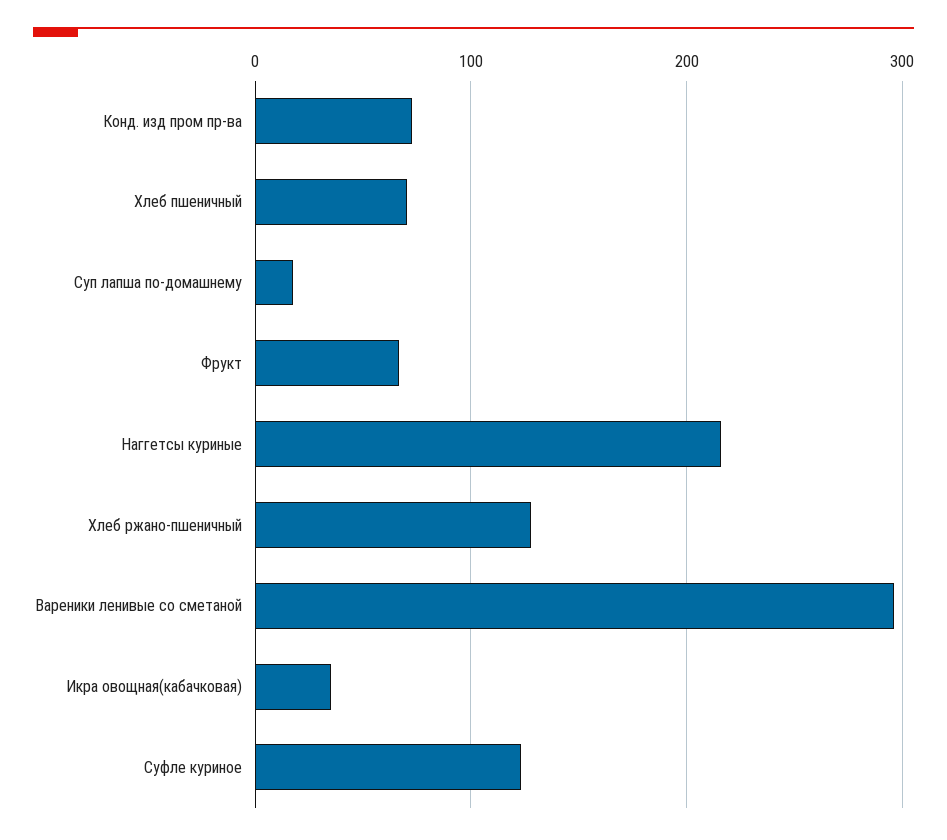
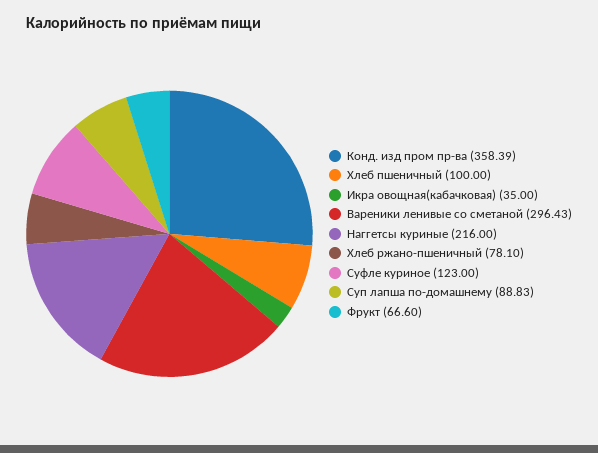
Конд. изд пром пр-ва: 70 -> 358.39
Хлеб пшеничный: 70 -> 100
Суп лапша по-домашнему: 20 -> 88.83
Хлеб ржано-пшеничный: 130 -> 78.1

